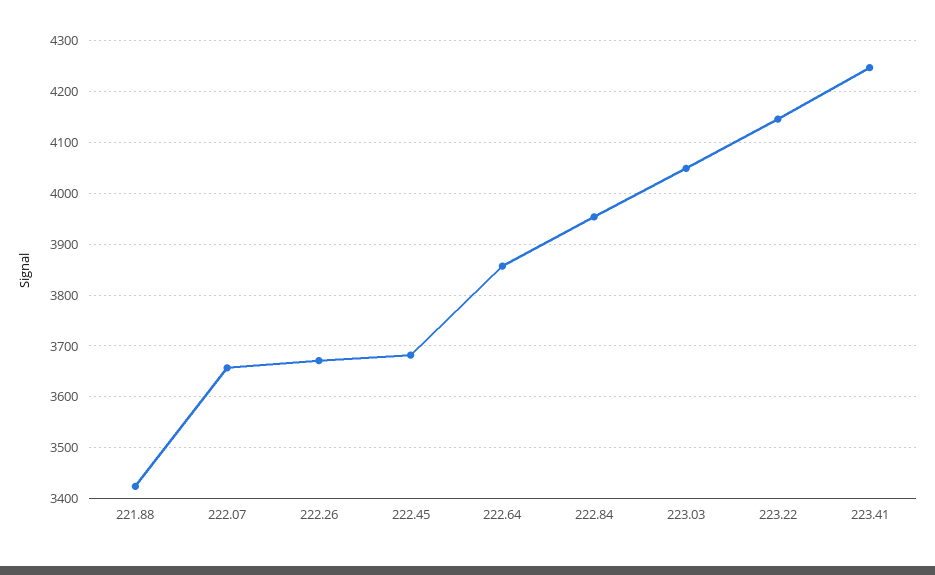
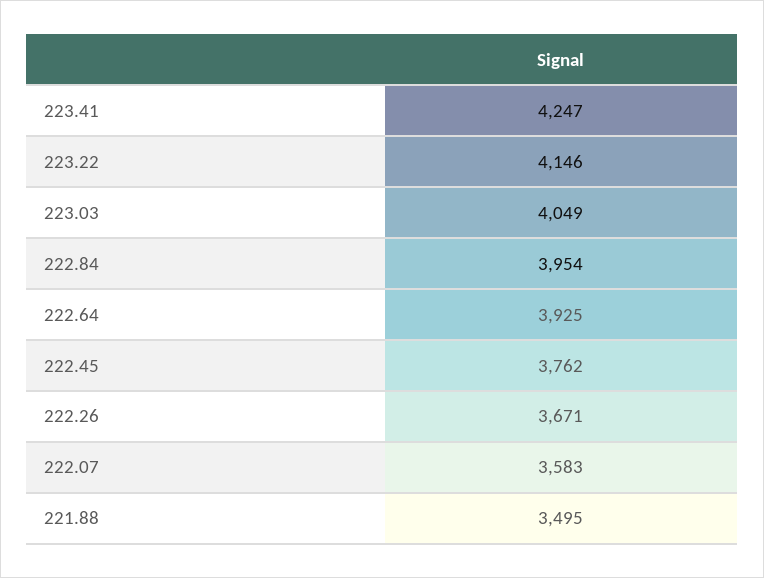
221.88: 3420 -> 3495
222.07: 3660 -> 3583
222.45: 3680 -> 3762
222.64: 3860 -> 3925

